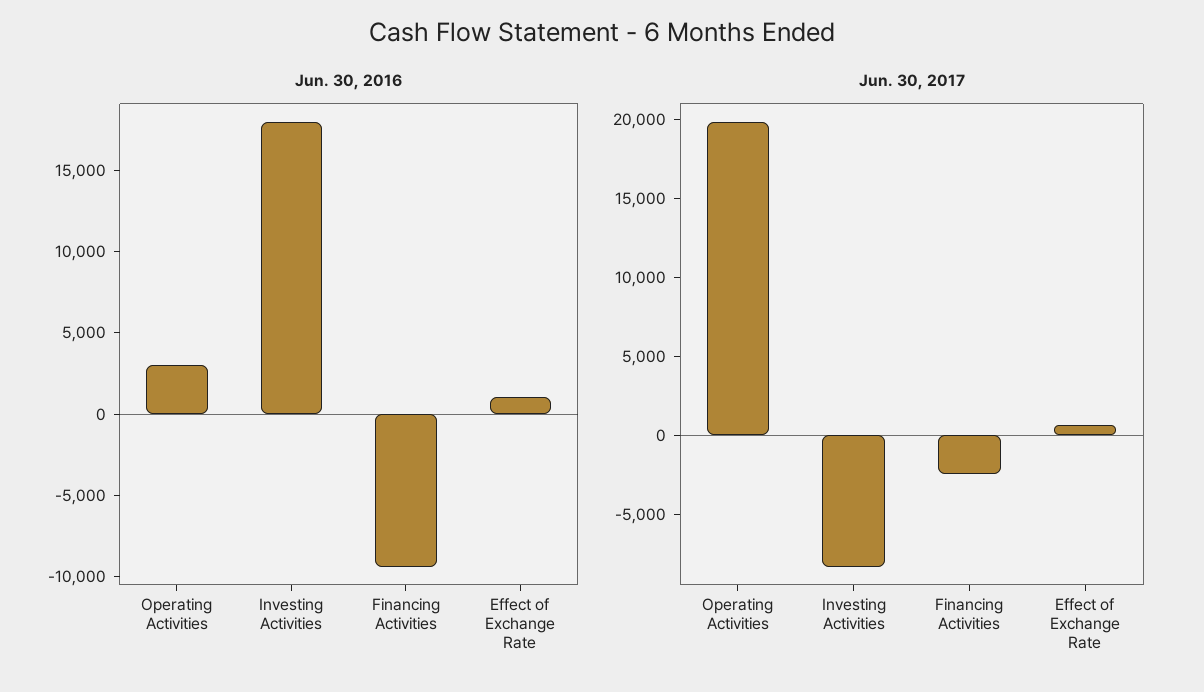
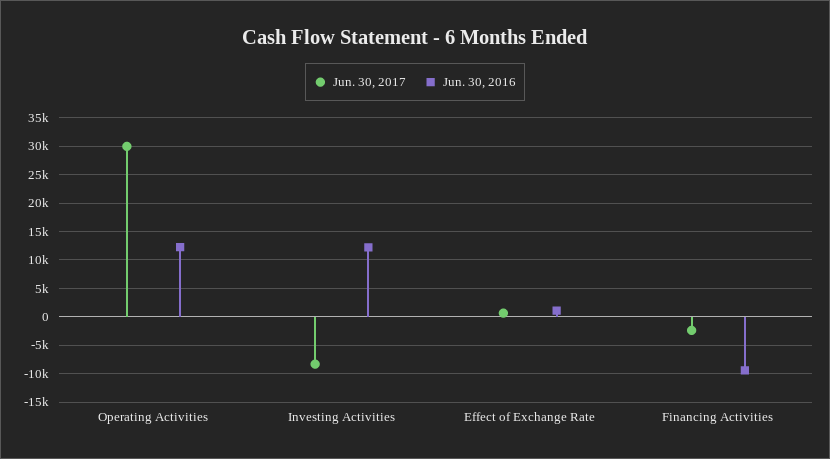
Jun. 30, 2016, Operating Activities: 3000 -> 12500
Jun. 30, 2016, Investing Activities: 18000 -> 12500
Jun. 30, 2017, Operating Activities: 20000 -> 30000

